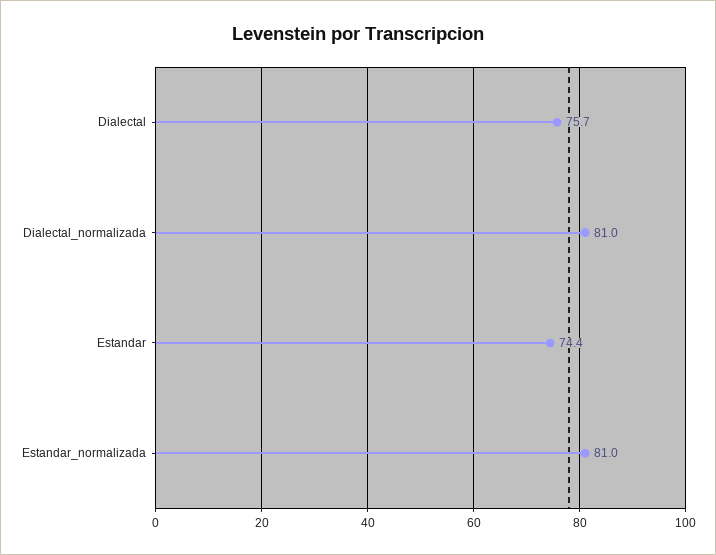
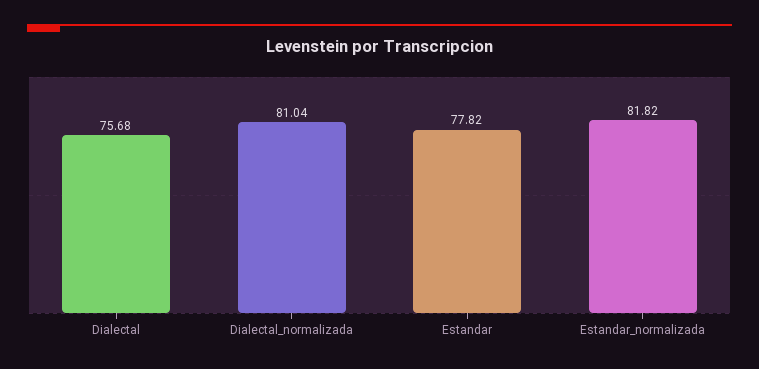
Estandar: 74.4 -> 77.82
Estandar_normalizada: 81 -> 81.82

